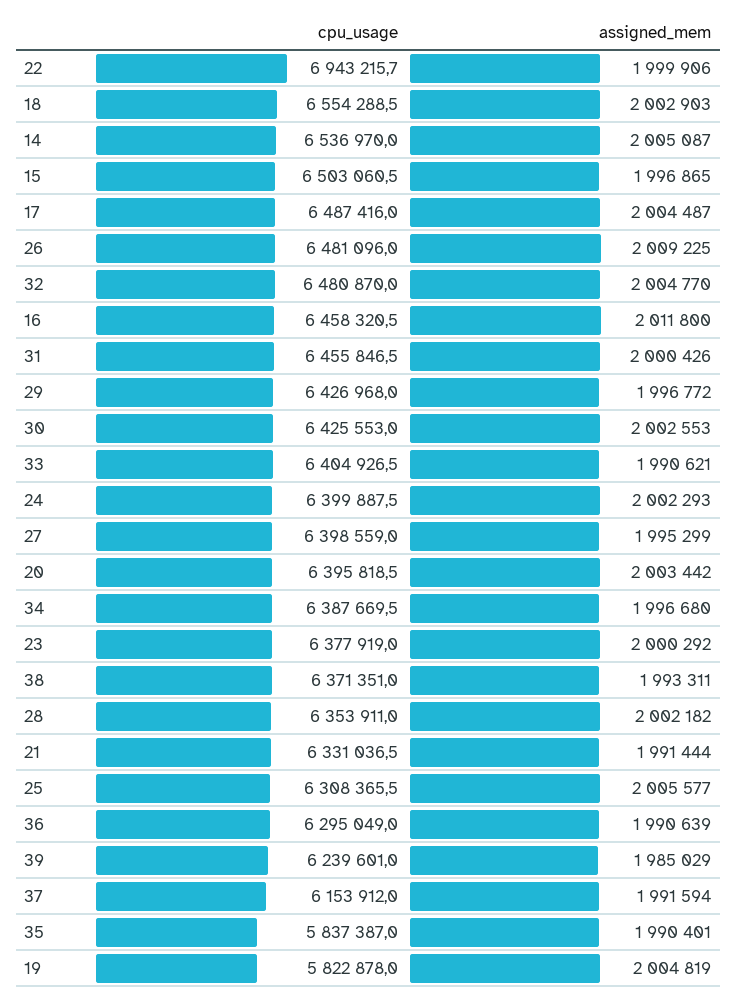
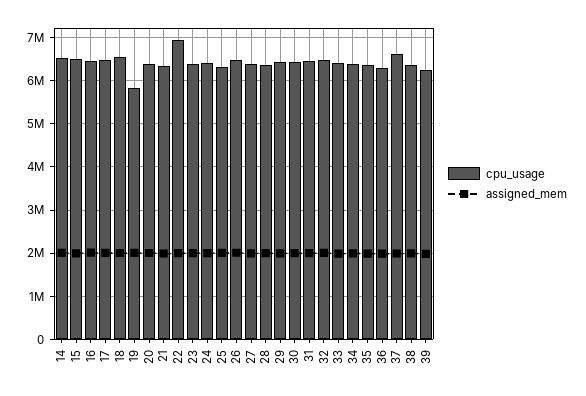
cpu_usage, 37: 6153912 -> 6600000
cpu_usage, 35: 5837387 -> 6400000

